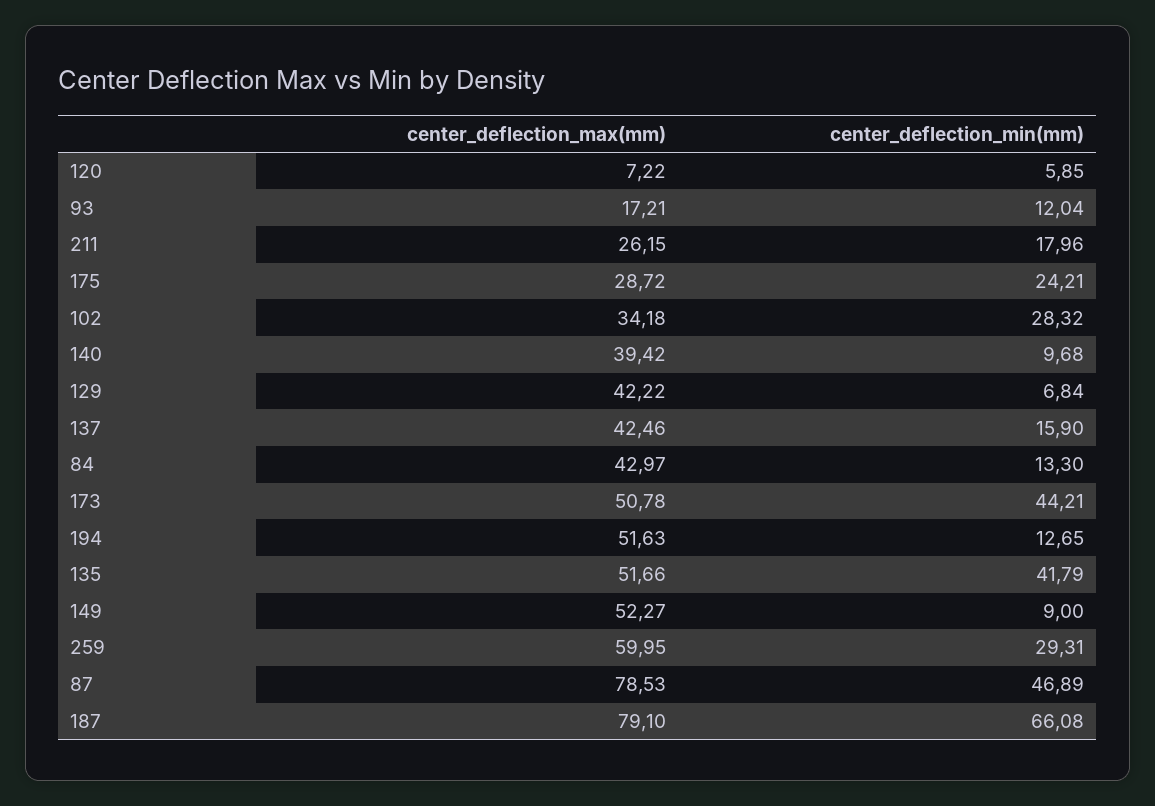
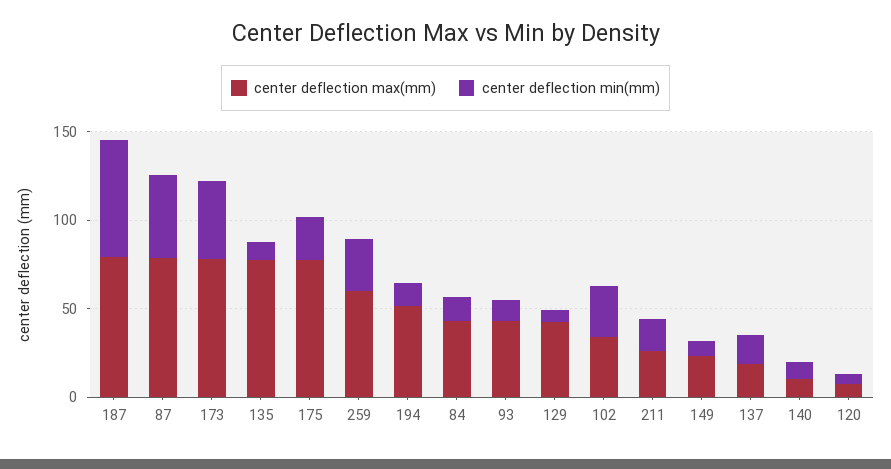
center_deflection_max(mm), 93: 17.21 -> 40
center_deflection_max(mm), 175: 28.72 -> 80
center_deflection_max(mm), 140: 39.42 -> 10
center_deflection_max(mm), 137: 42.46 -> 20
center_deflection_max(mm), 173: 50.78 -> 80
center_deflection_max(mm), 135: 51.66 -> 80
center_deflection_min(mm), 135: 41.79 -> 10
center_deflection_max(mm), 149: 52.27 -> 20

